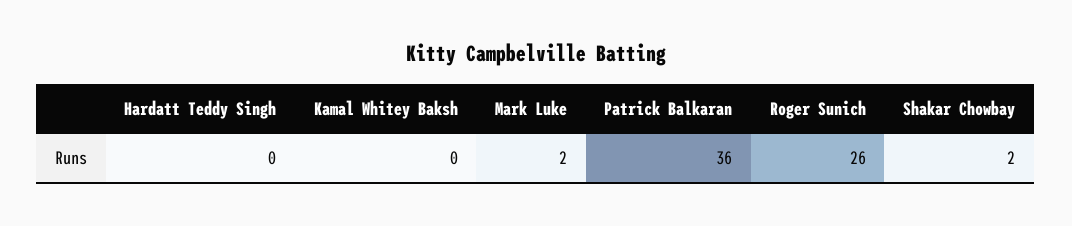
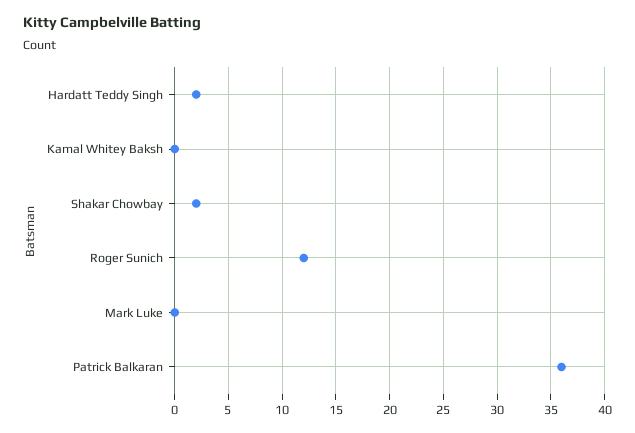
Hardatt Teddy Singh: 0 -> 2
Mark Luke: 2 -> 0
Roger Sunich: 26 -> 12

